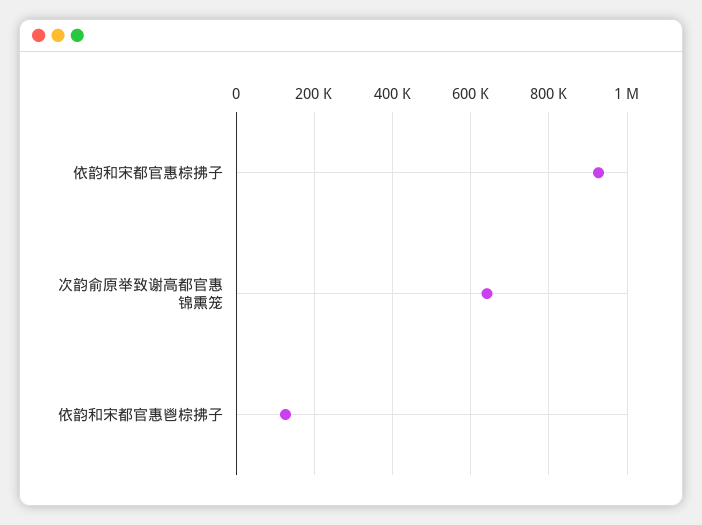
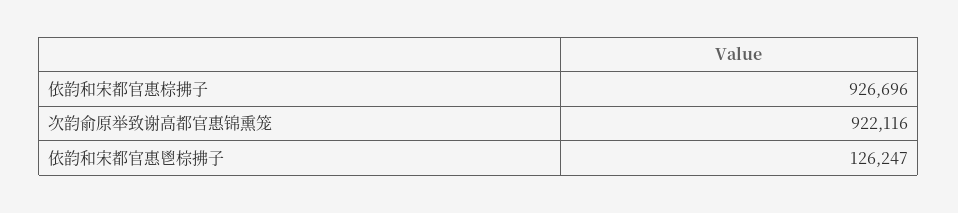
次韵俞原举致谢高都官惠锦熏笼: 640000 -> 922116

